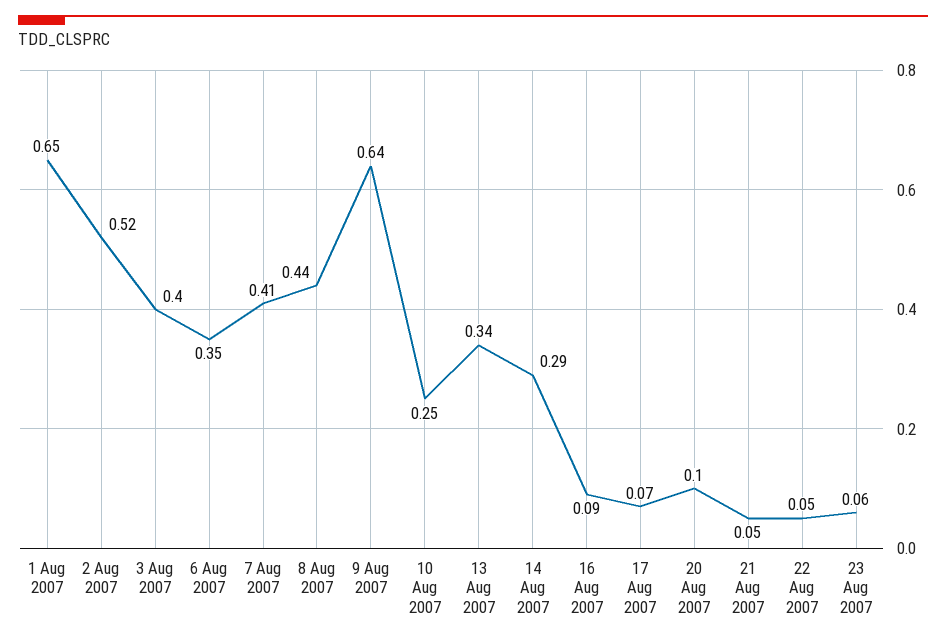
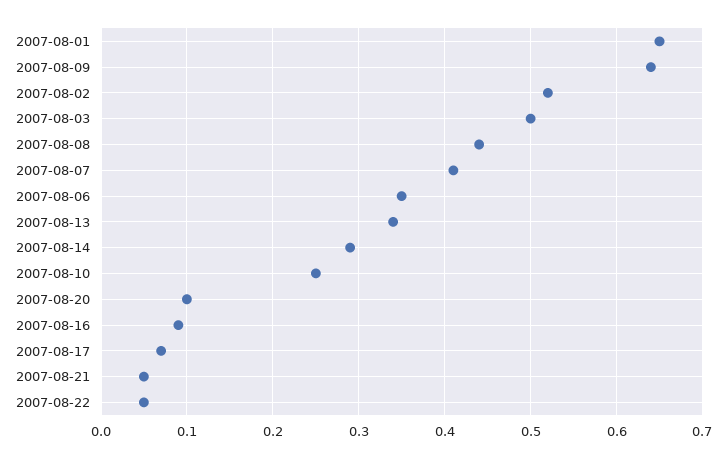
3 Aug 2007: 0.4 -> 0.5
23 Aug 2007: 0.06 -> none

